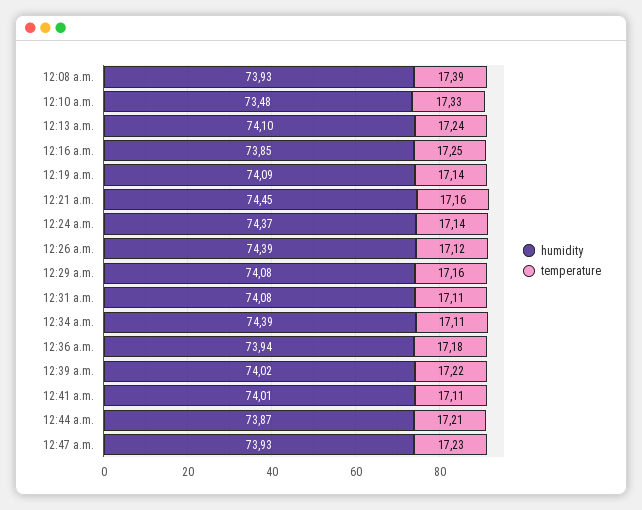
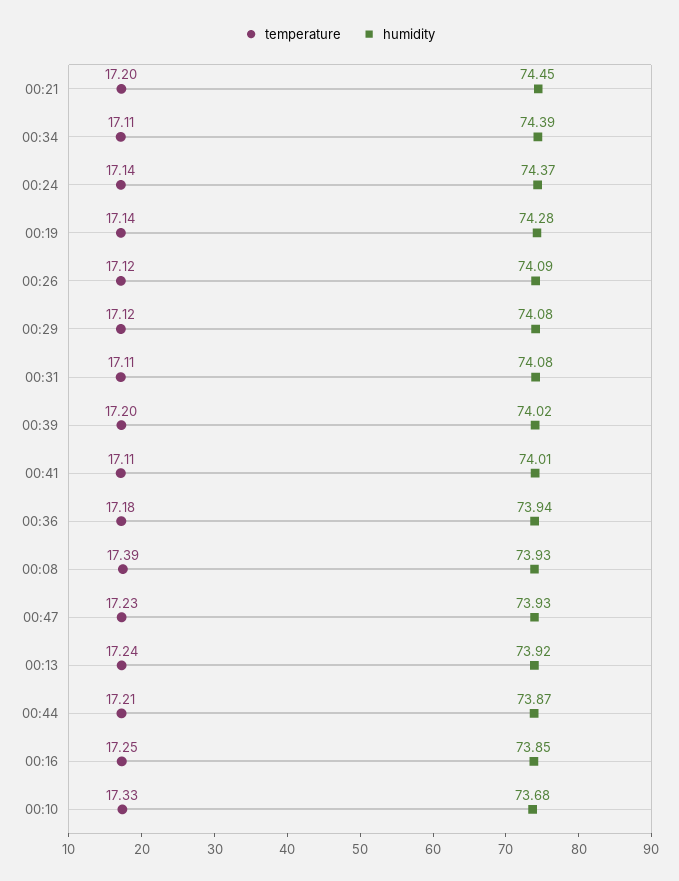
humidity, 12:10 a.m.: 73.48 -> 73.68
humidity, 12:13 a.m.: 74.1 -> 73.92
humidity, 12:19 a.m.: 74.09 -> 74.28
temperature, 12:21 a.m.: 17.16 -> 17.2
humidity, 12:26 a.m.: 74.39 -> 74.09
temperature, 12:29 a.m.: 17.16 -> 17.12
temperature, 12:39 a.m.: 17.22 -> 17.2

